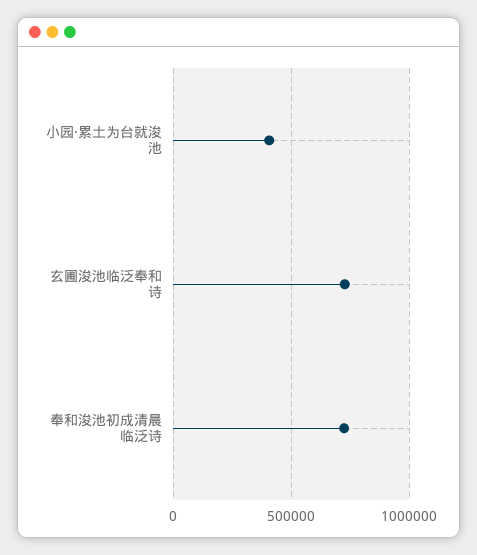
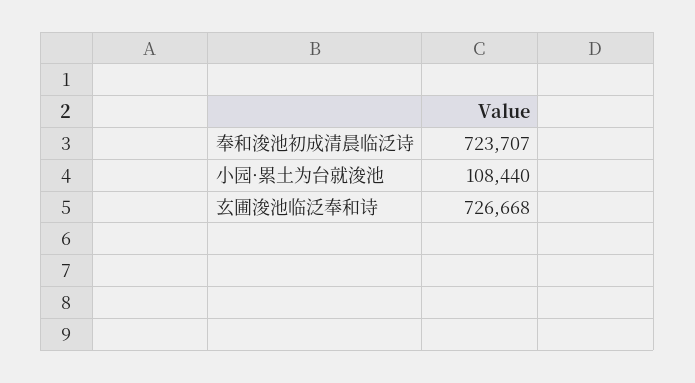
小园·累土为台就浚池: 400000 -> 108440

